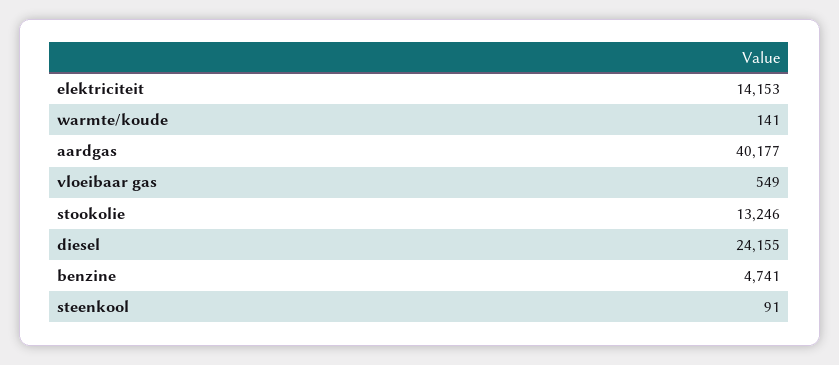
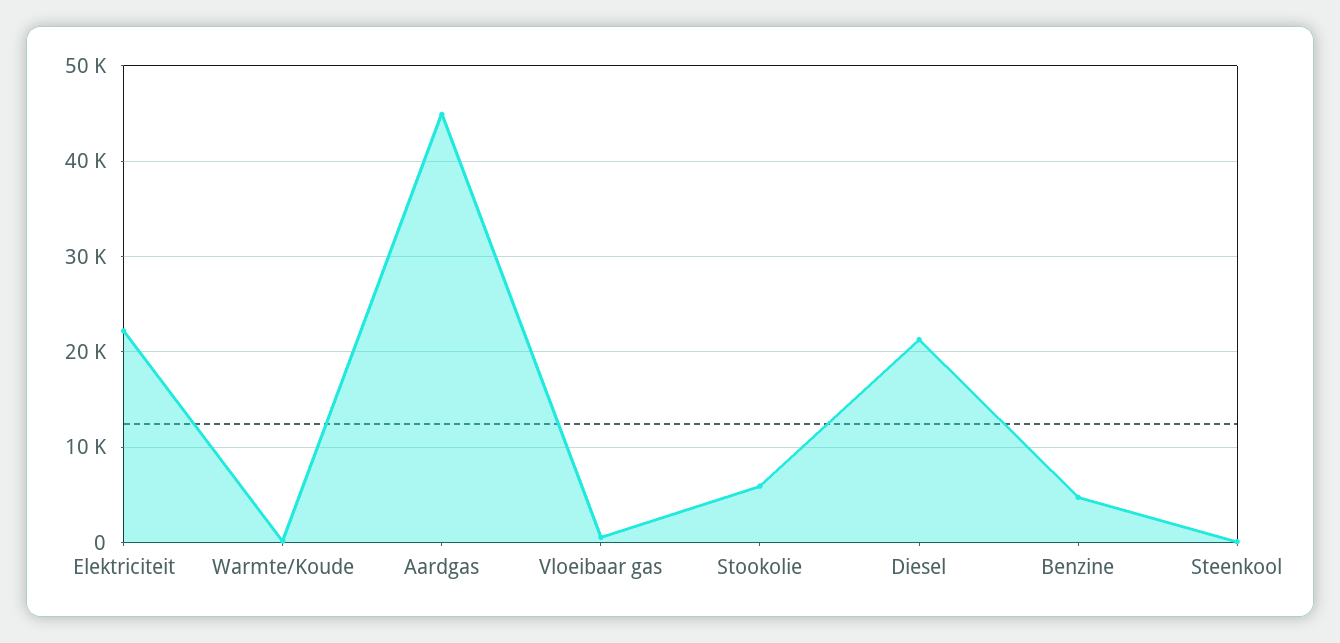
elektriciteit: 14153 -> 22000
aardgas: 40177 -> 45000
stookolie: 13246 -> 6000
diesel: 24155 -> 21000

